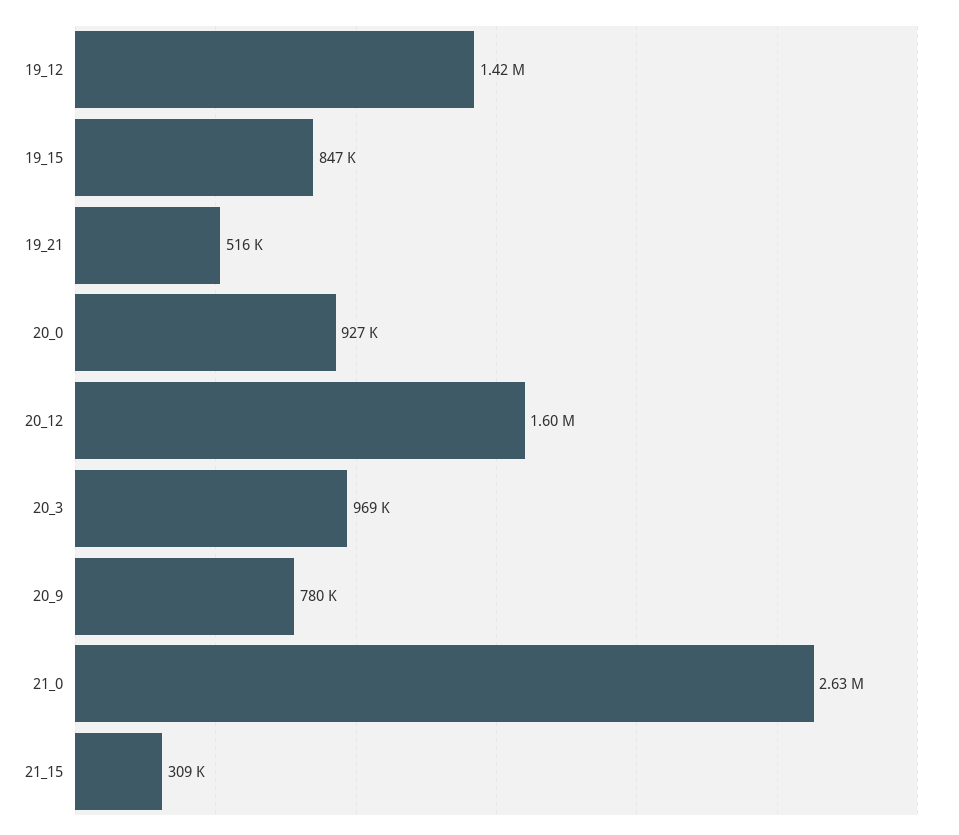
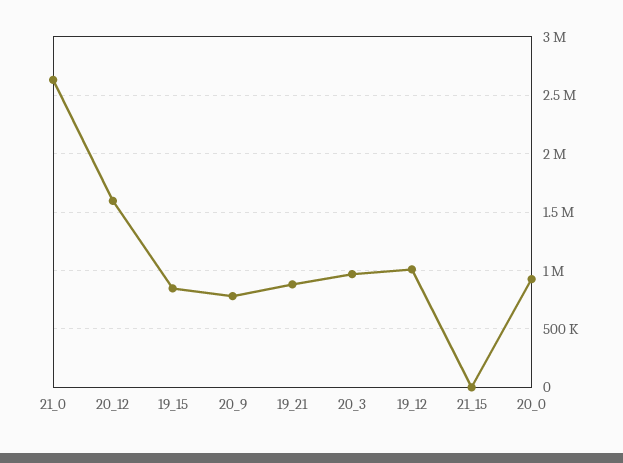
19_12: 1420000 -> 1000000
19_21: 516000 -> 900000
21_15: 309000 -> 0

